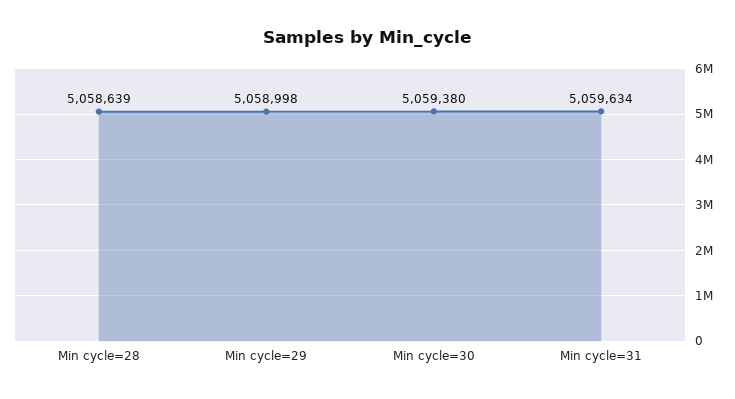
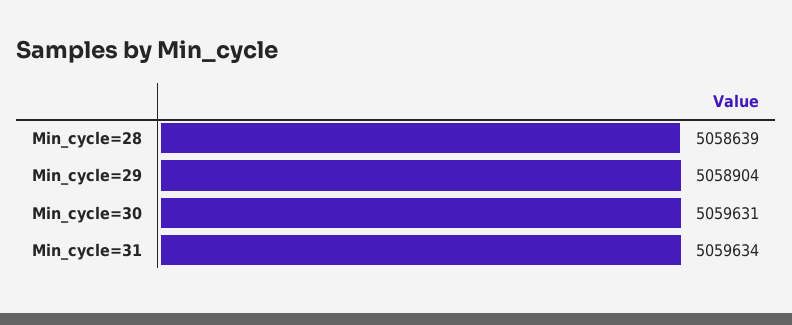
Min cycle=29: 5058998 -> 5058904
Min cycle=30: 5059380 -> 5059631

